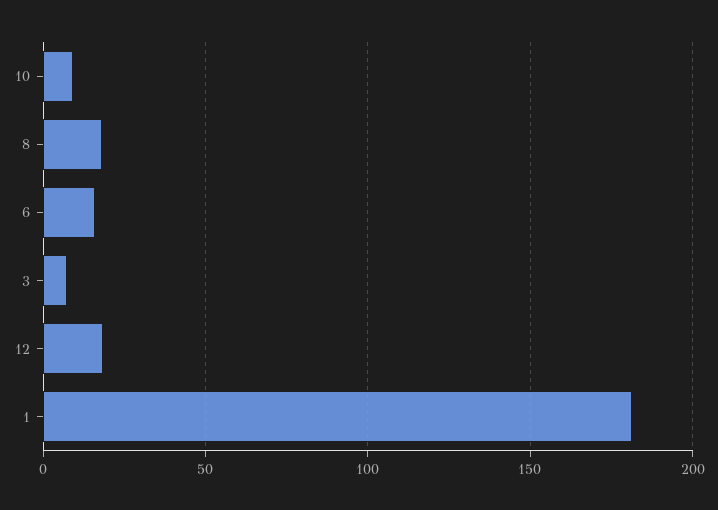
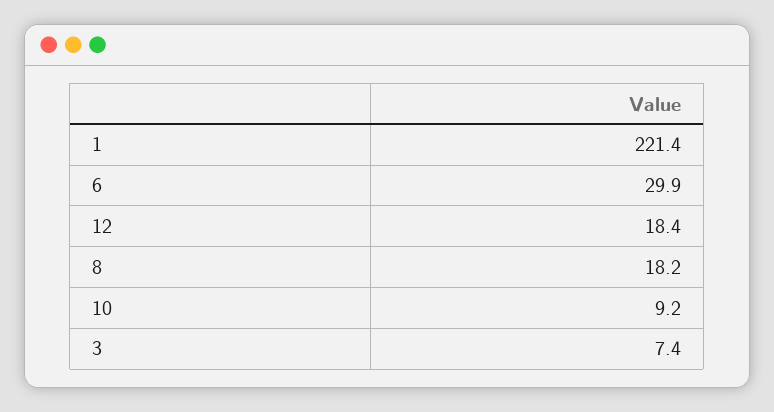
6: 15 -> 29.9
1: 180 -> 221.4

